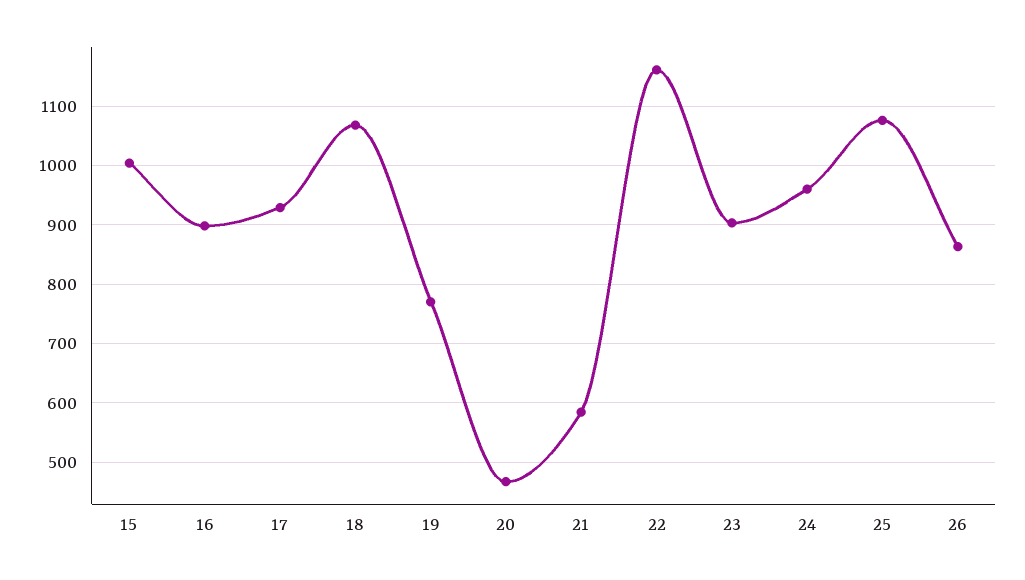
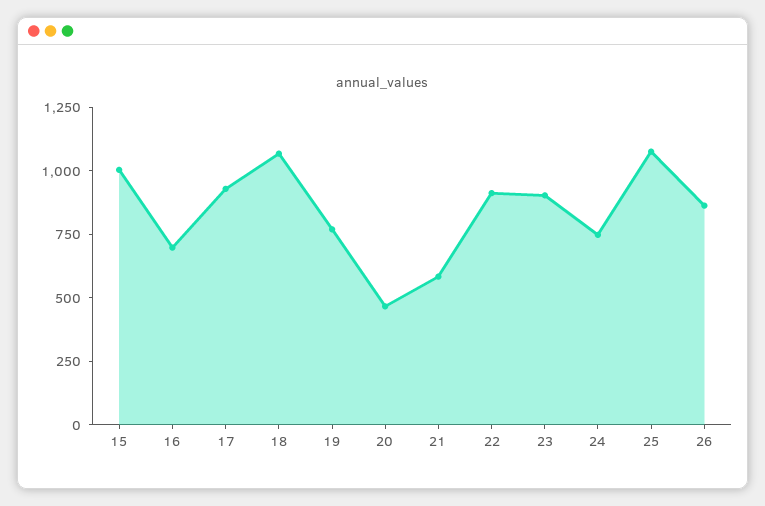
16: 900 -> 700
22: 1160 -> 900
24: 960 -> 750

